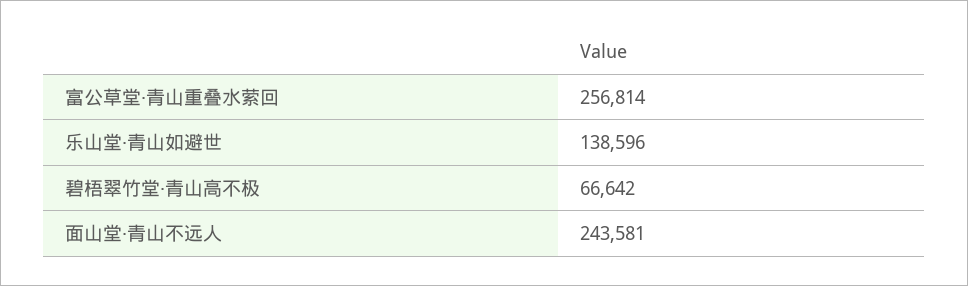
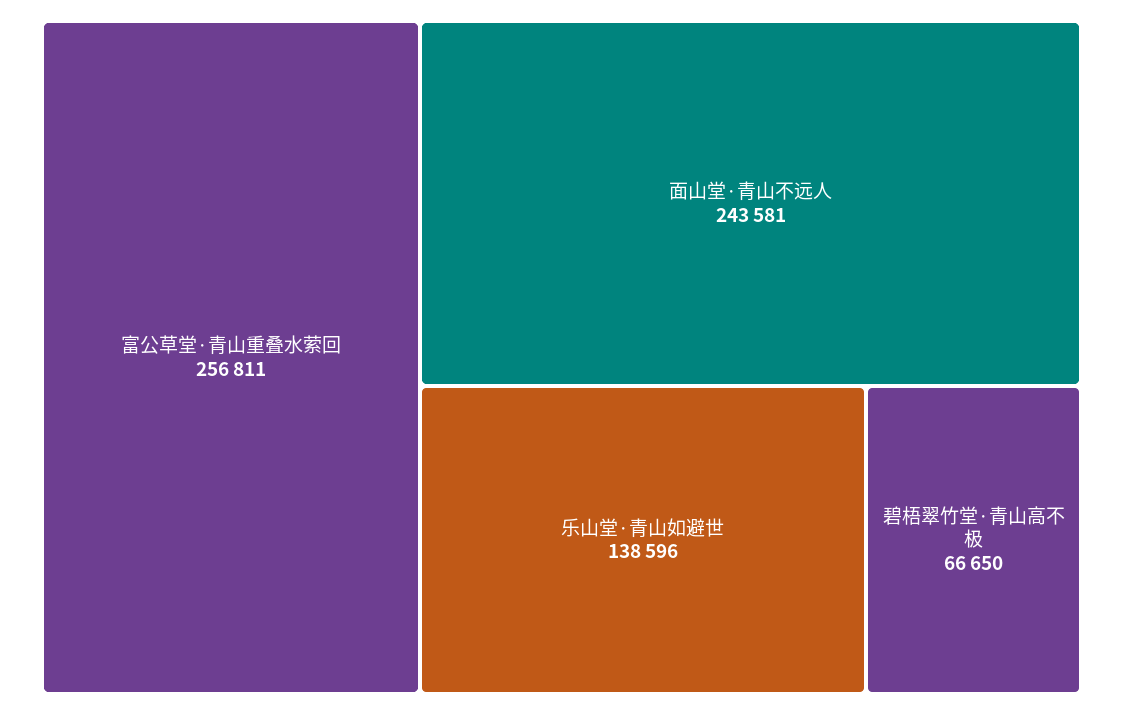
富公草堂·青山重叠水萦回: 256814 -> 256811
碧梧翠竹堂·青山高不极: 66642 -> 66650

